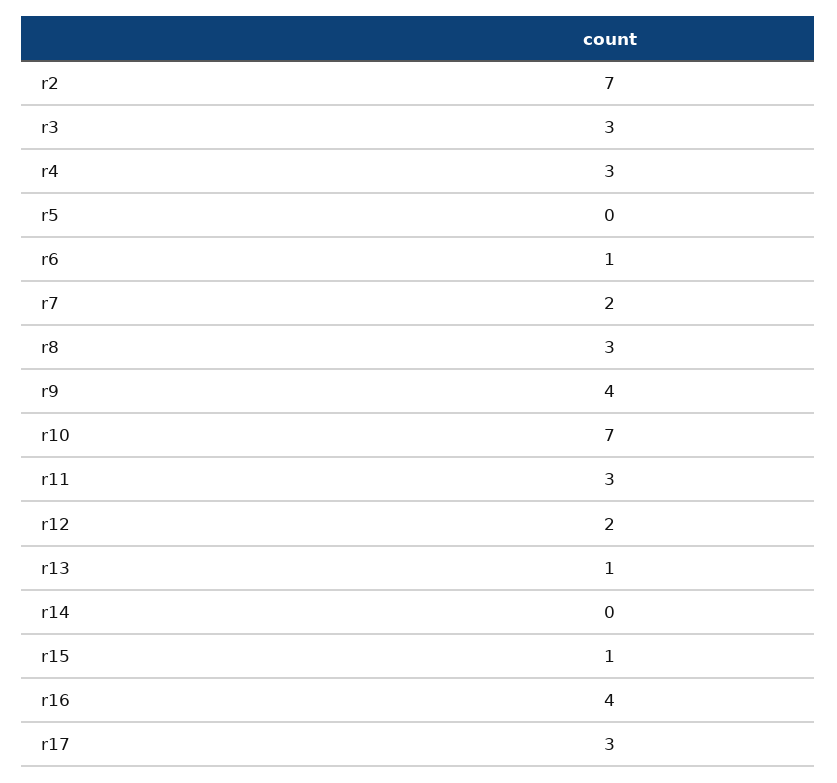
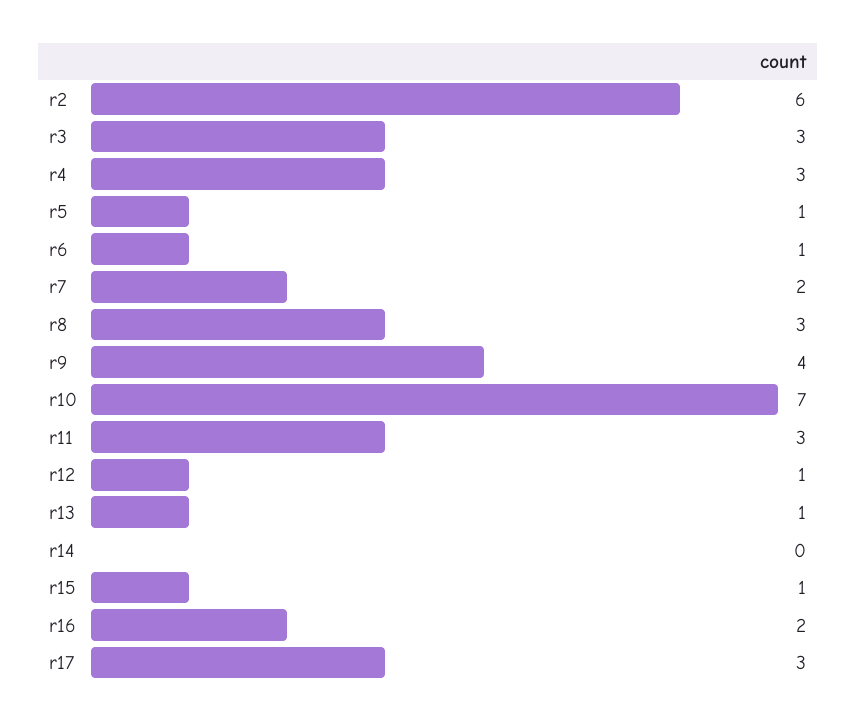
r2: 7 -> 6
r5: 0 -> 1
r12: 2 -> 1
r16: 4 -> 2

